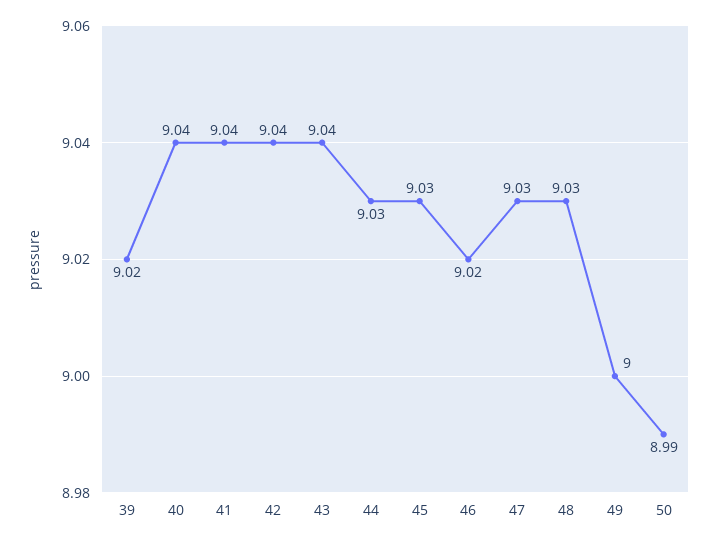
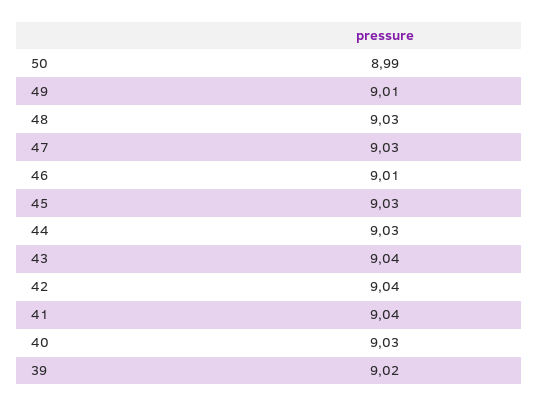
40: 9.04 -> 9.03
46: 9.02 -> 9.01
49: 9 -> 9.01

